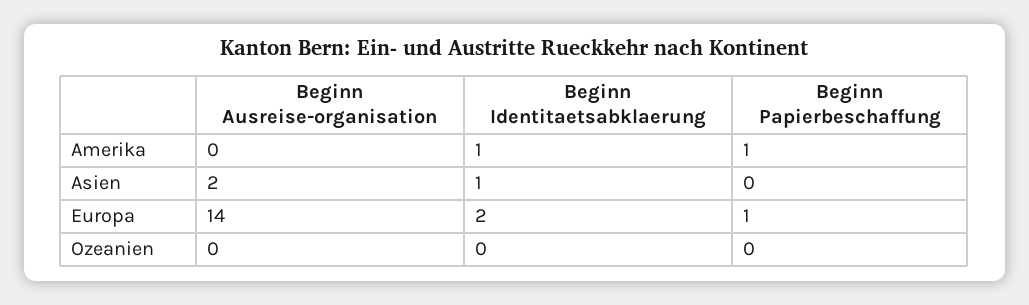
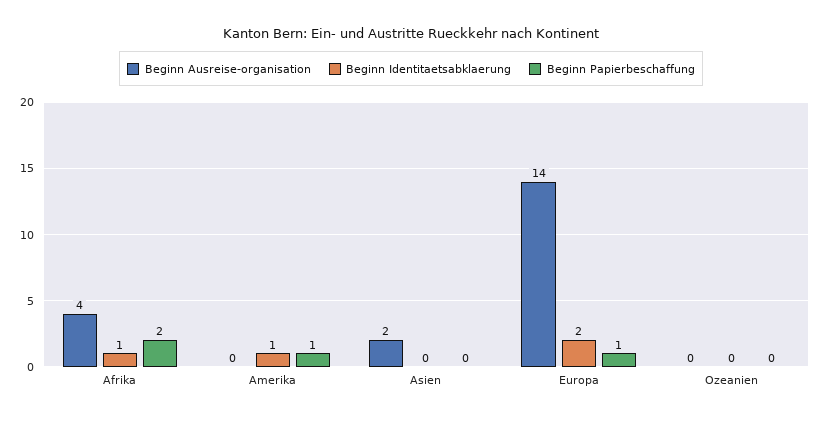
Beginn Identitaetsabklaerung, Asien: 1 -> 0
Beginn Ausreise-organisation, Afrika: none -> 4
Beginn Identitaetsabklaerung, Afrika: none -> 1
Beginn Papierbeschaffung, Afrika: none -> 2

